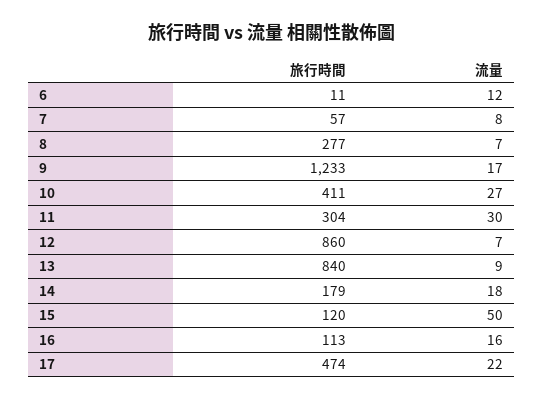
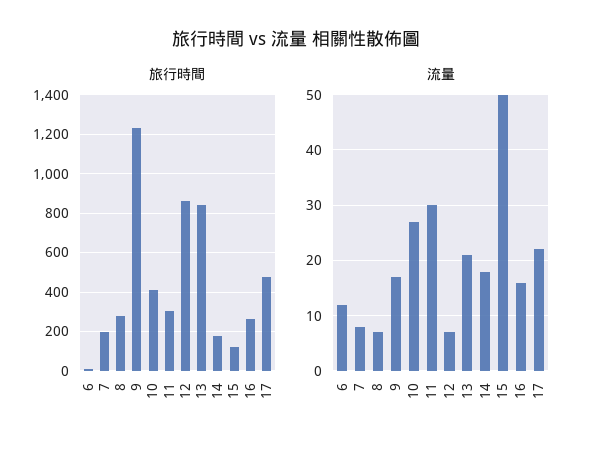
旅行時間, 7: 57 -> 200
流量, 13: 9 -> 20
旅行時間, 16: 113 -> 250

